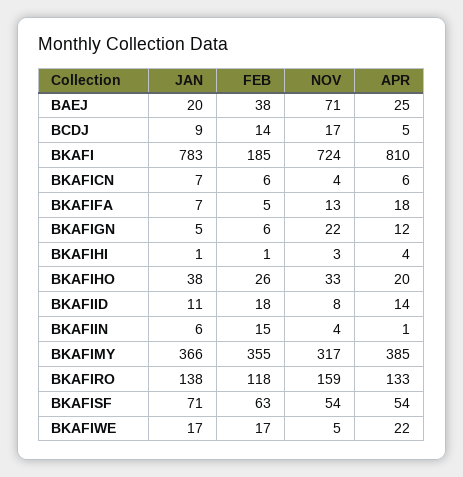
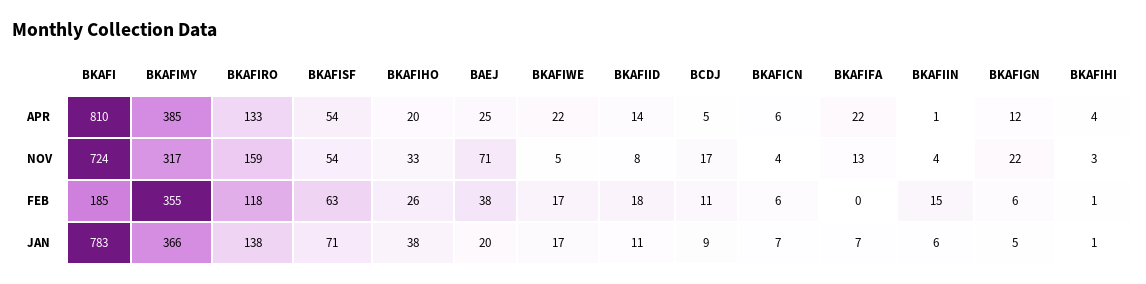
FEB, BCDJ: 14 -> 11
FEB, BKAFIFA: 5 -> 0
APR, BKAFIFA: 18 -> 22

